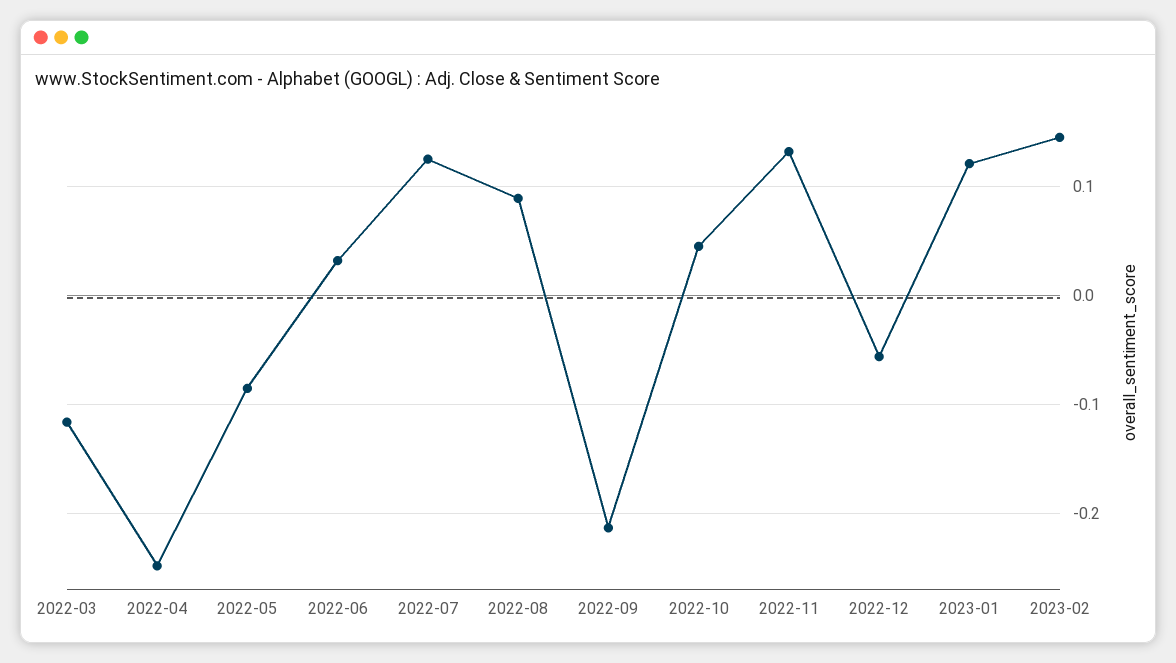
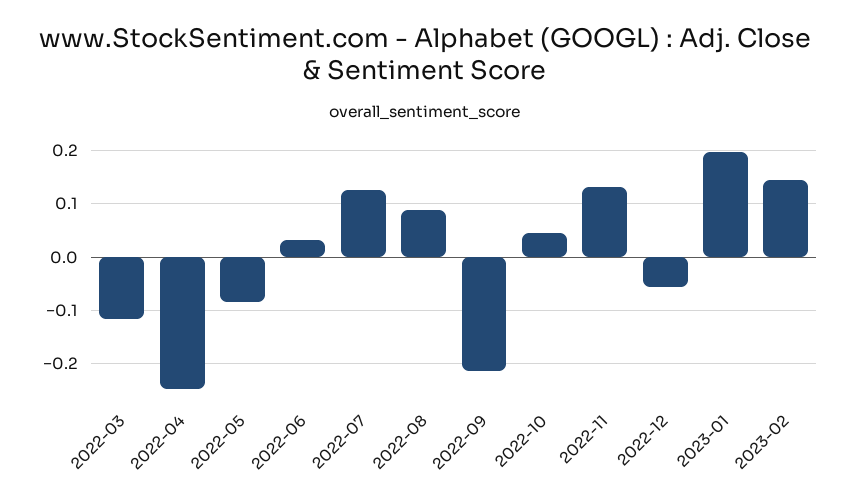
2023-01: 0.12 -> 0.2

